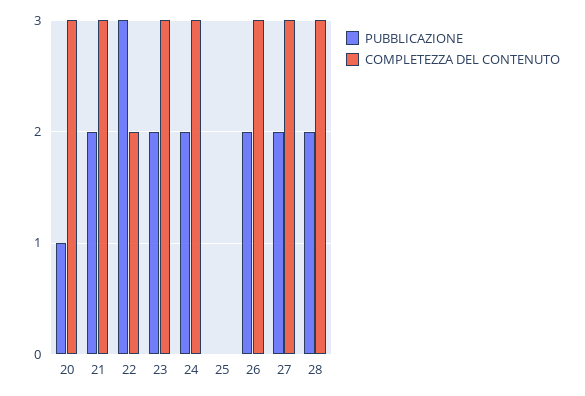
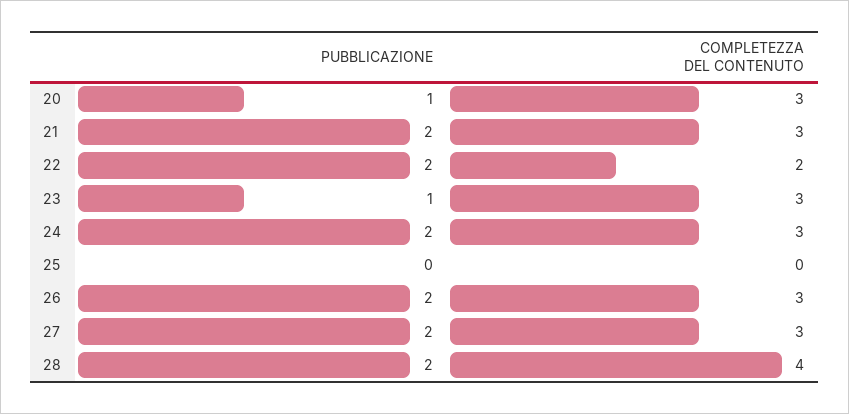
PUBBLICAZIONE, 22: 3 -> 2
PUBBLICAZIONE, 23: 2 -> 1
COMPLETEZZA DEL CONTENUTO, 28: 3 -> 4

